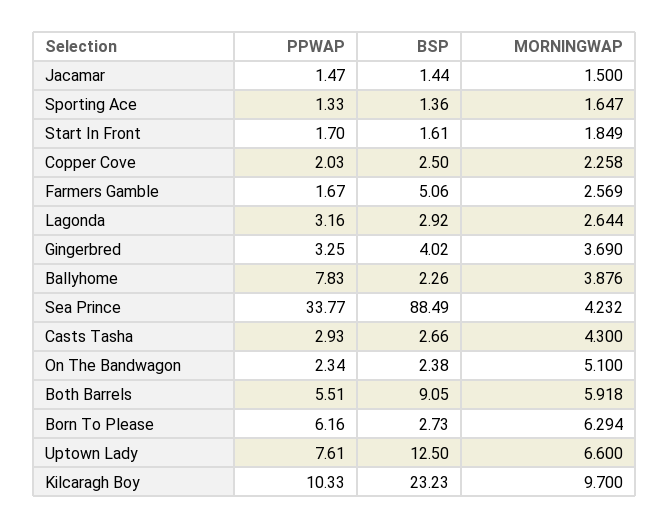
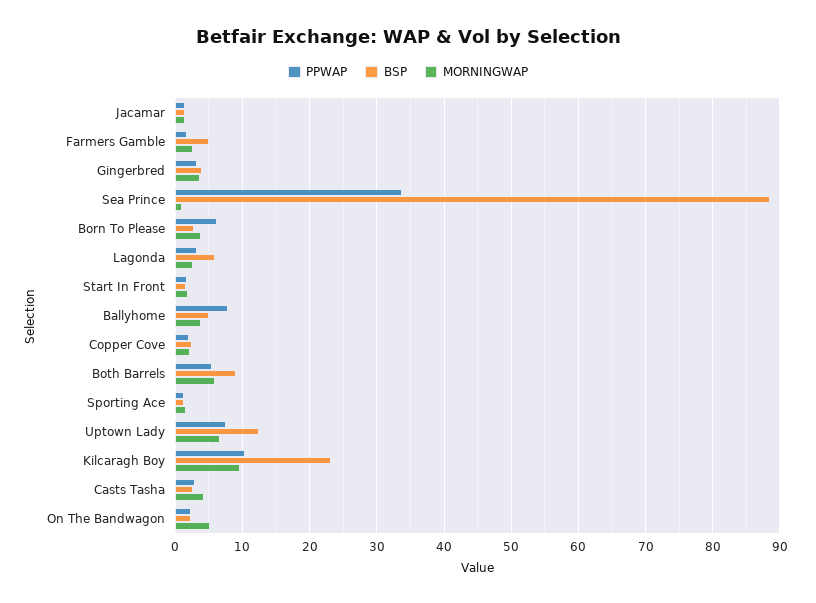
BSP, Lagonda: 2.92 -> 6
BSP, Ballyhome: 2.26 -> 5
MORNINGWAP, Sea Prince: 4.232 -> 1
MORNINGWAP, Born To Please: 6.294 -> 4

